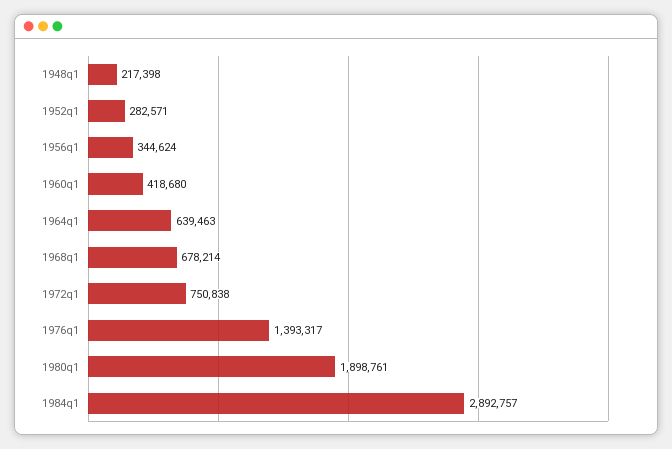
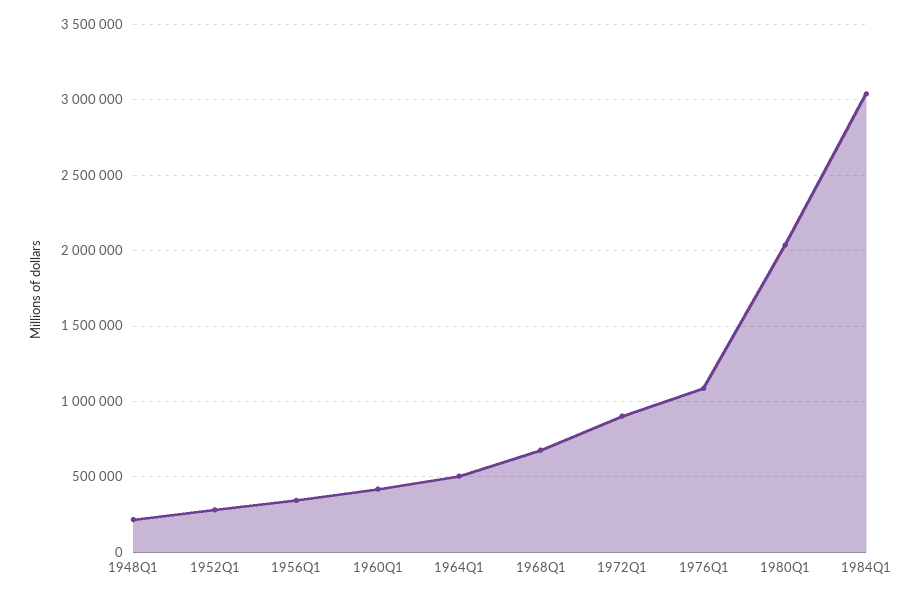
1964q1: 639463 -> 500000
1972q1: 750838 -> 900000
1976q1: 1393317 -> 1100000
1980q1: 1898761 -> 2050000
1984q1: 2892757 -> 3050000

